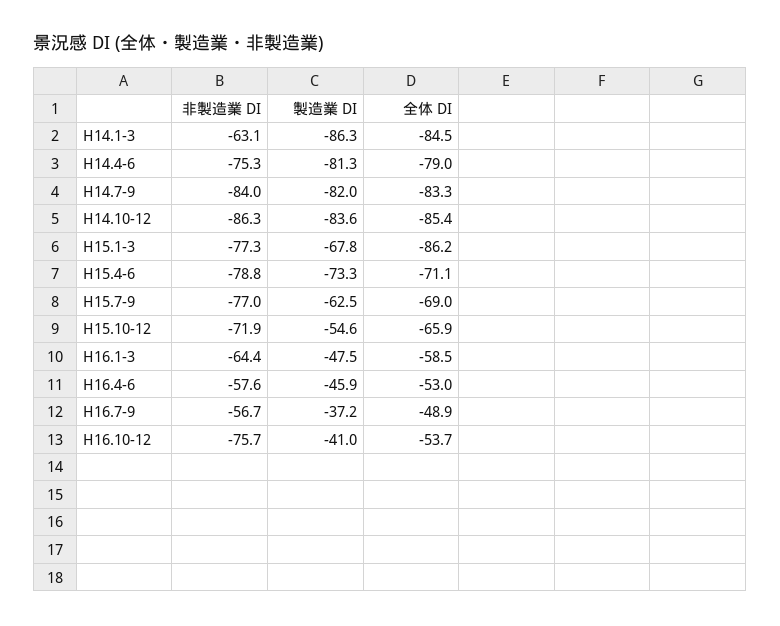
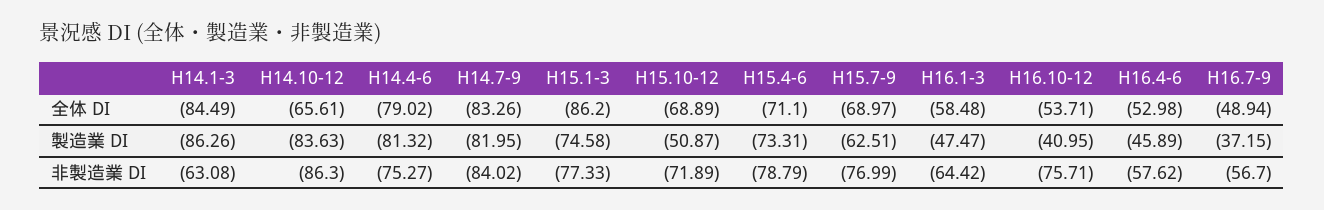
全体 DI, H14.10-12: -85.4 -> -65.61
製造業 DI, H15.1-3: -67.8 -> -74.58
製造業 DI, H15.10-12: -54.6 -> -50.87
全体 DI, H15.10-12: -65.9 -> -68.89

